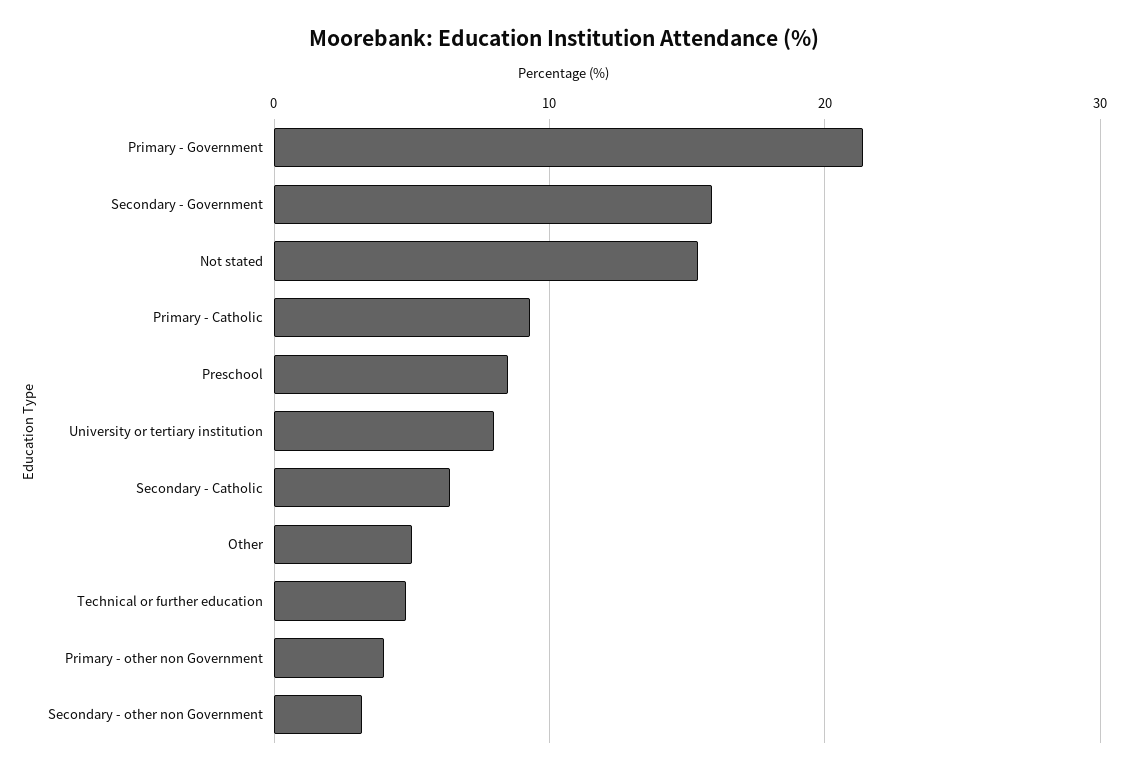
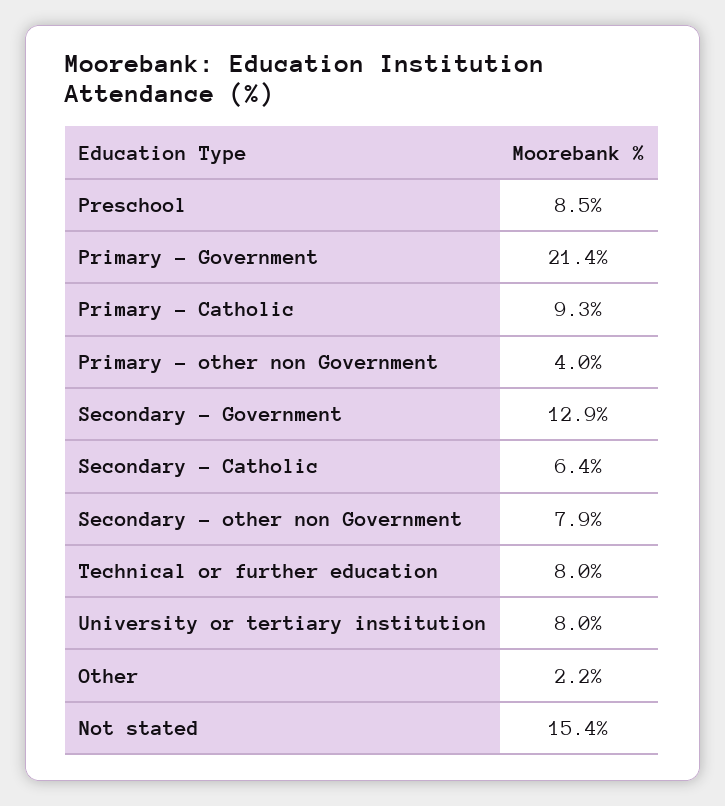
Secondary - Government: 16 -> 12.9
Other: 5 -> 2.2
Technical or further education: 5 -> 8
Secondary - other non Government: 3 -> 7.9

